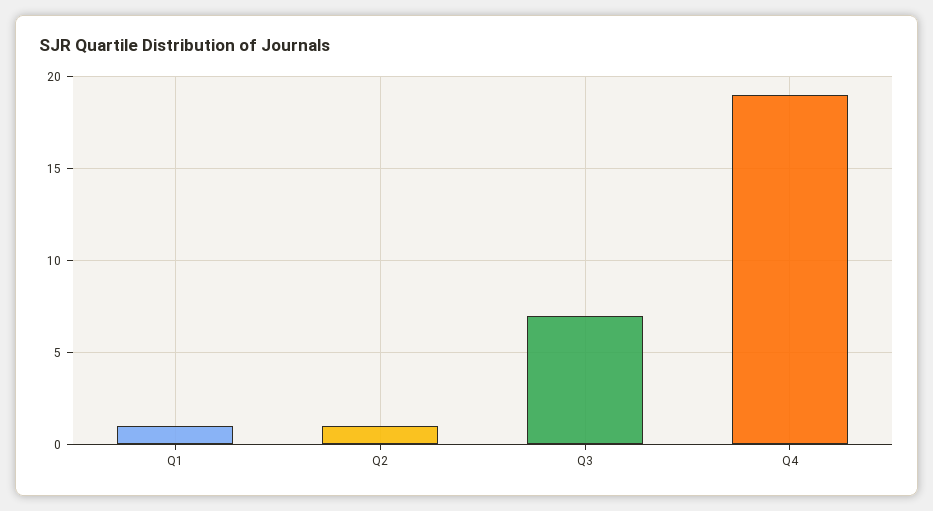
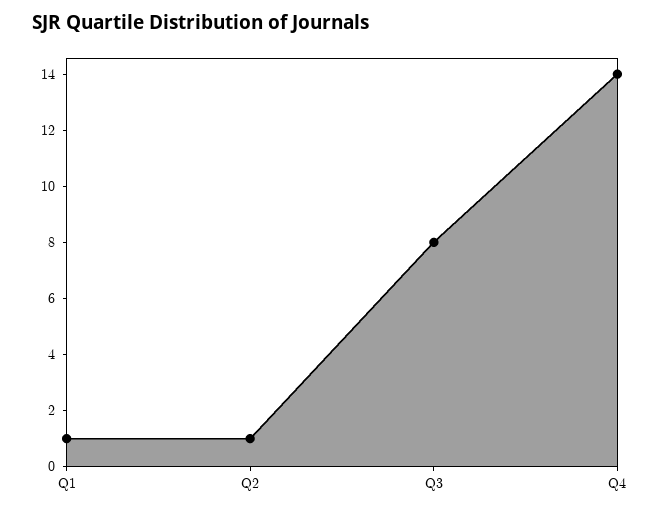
Q3: 7 -> 8
Q4: 19 -> 14

